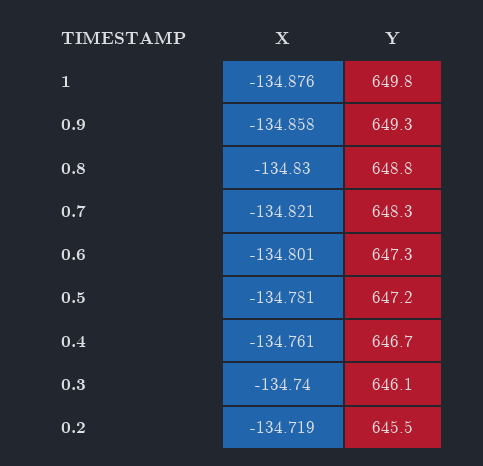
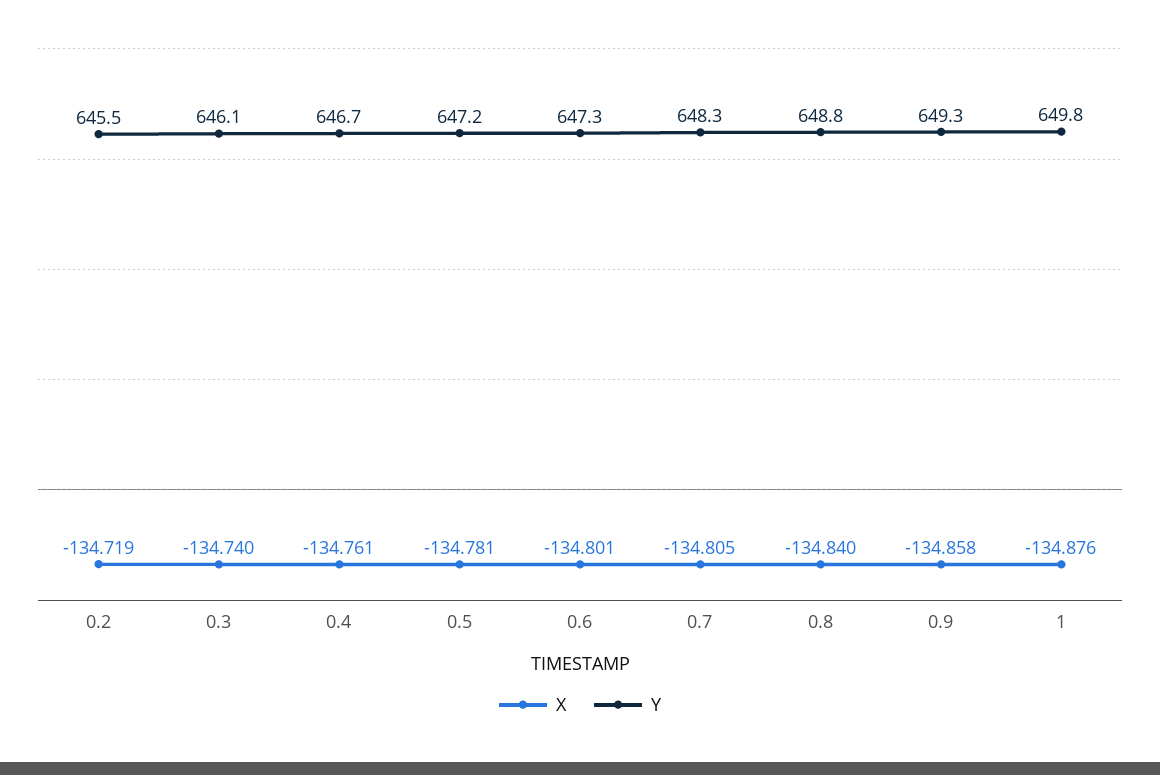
X, 0.8: -134.83 -> -134.84
X, 0.7: -134.821 -> -134.805

